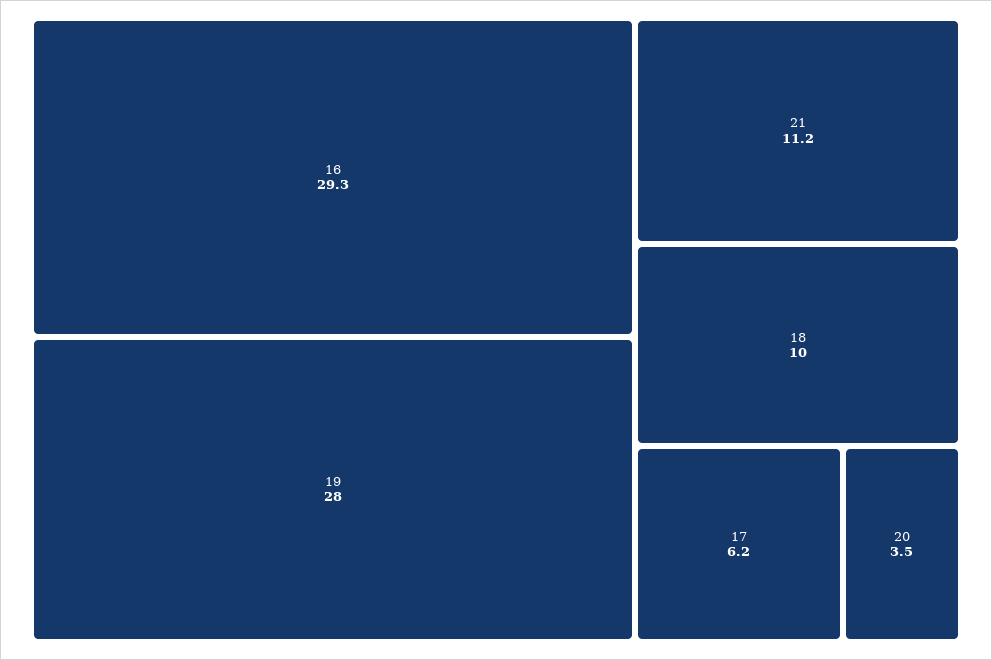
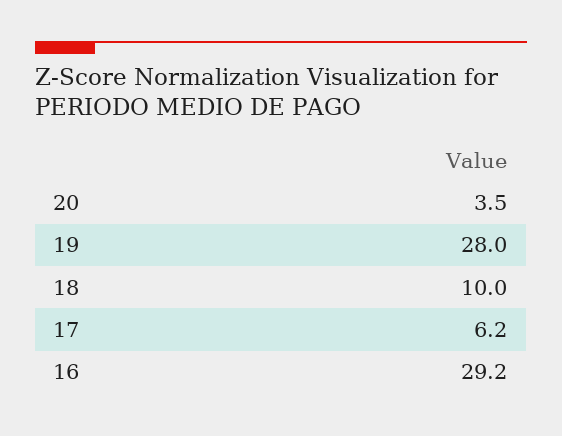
16: 29.3 -> 29.2
21: 11.2 -> none

